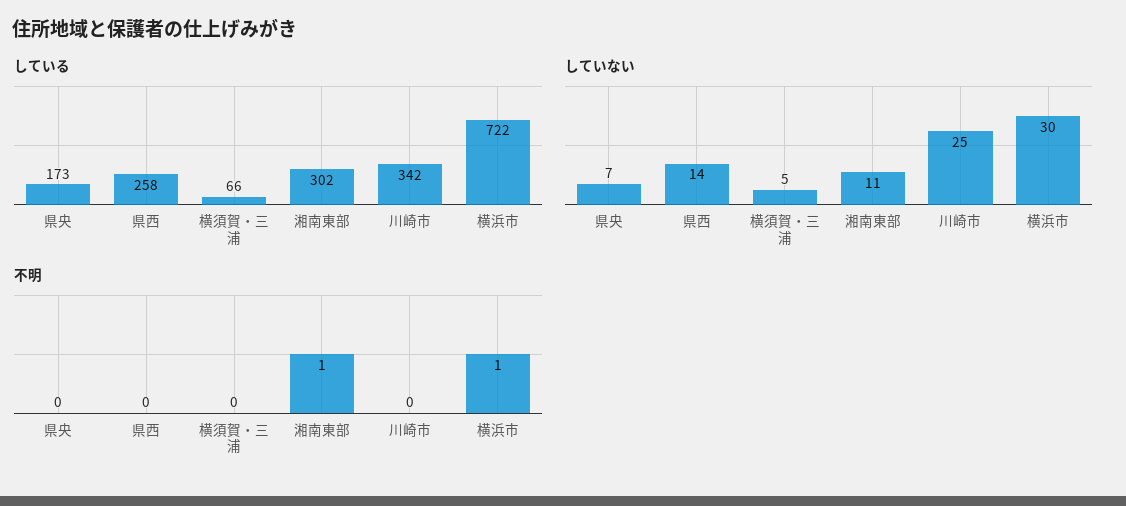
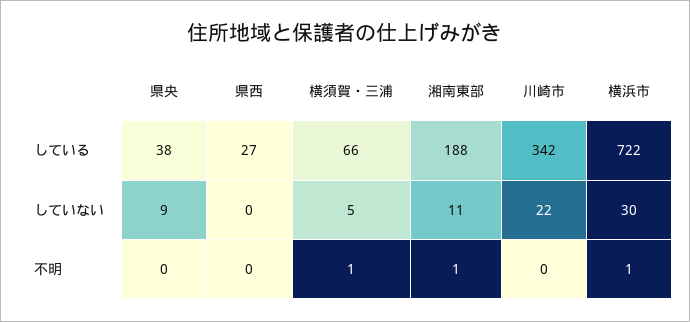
している, 県央: 173 -> 38
している, 県西: 258 -> 27
している, 湘南東部: 302 -> 188
していない, 県央: 7 -> 9
していない, 県西: 14 -> 0
していない, 川崎市: 25 -> 22
不明, 横須賀・三浦: 0 -> 1

